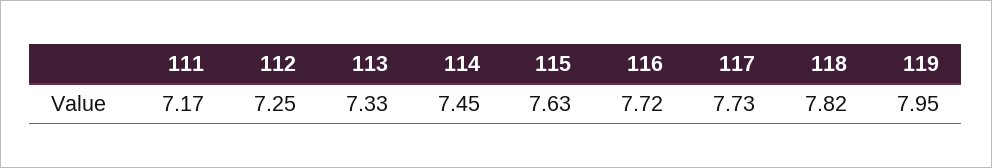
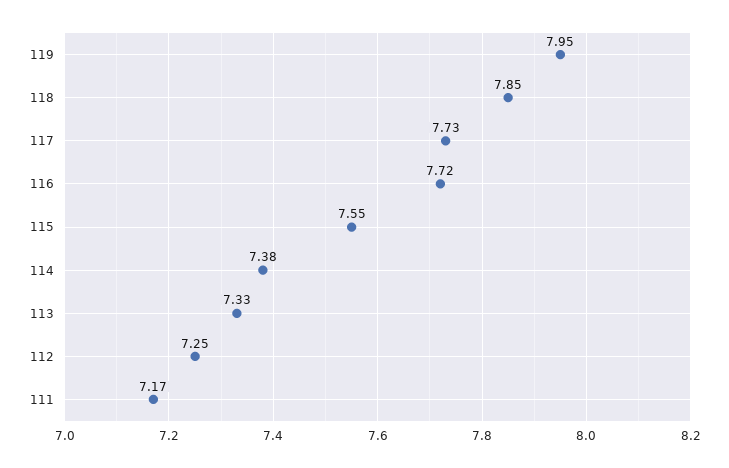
114: 7.45 -> 7.38
115: 7.63 -> 7.55
118: 7.82 -> 7.85

